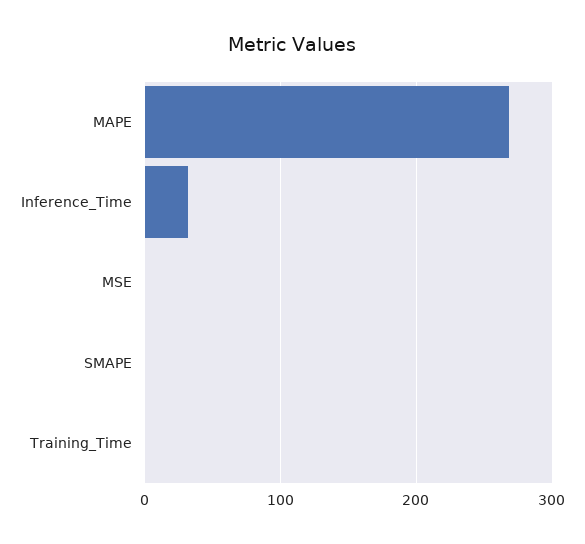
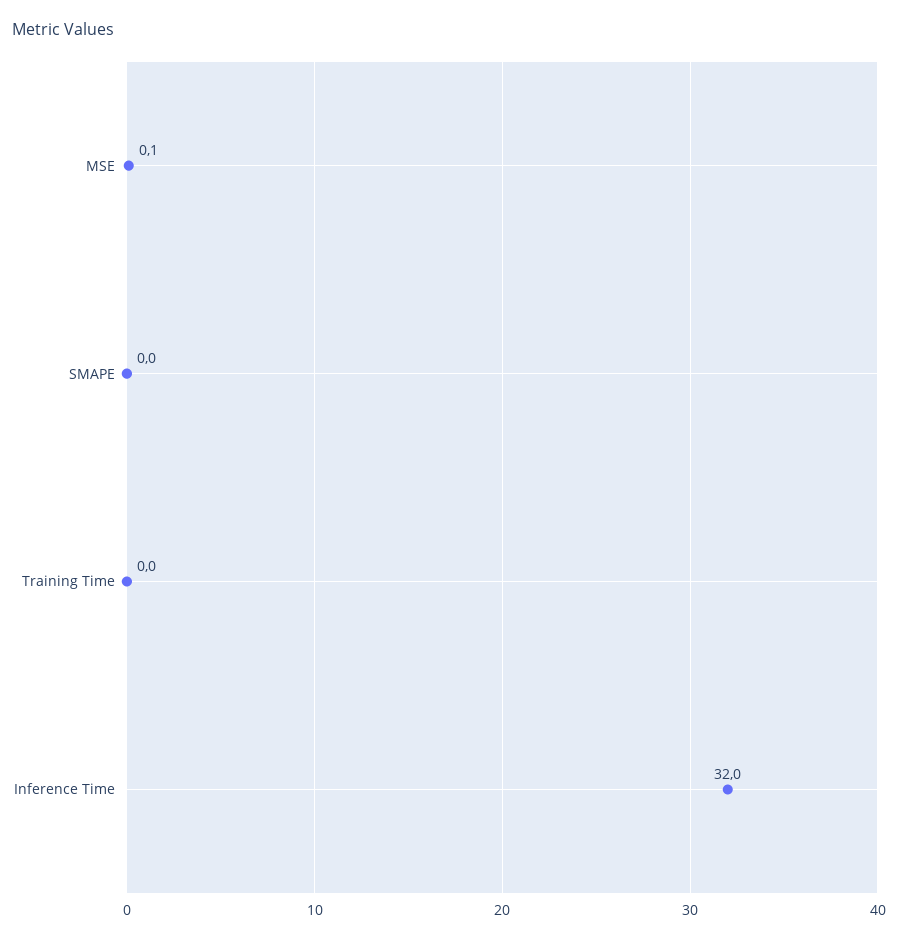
MAPE: 270 -> none

